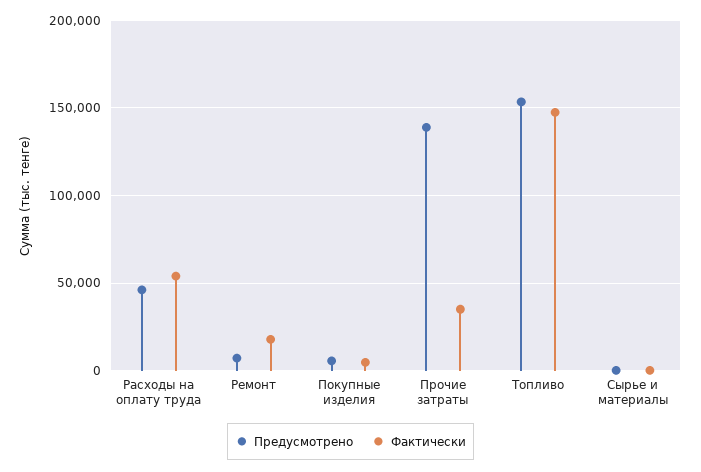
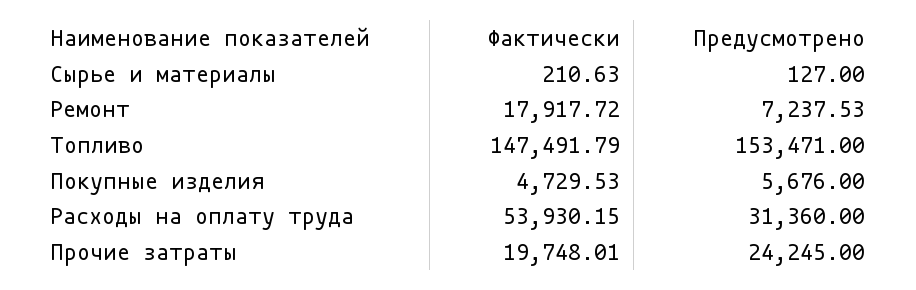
Предусмотрено, Расходы на оплату труда: 45000 -> 31360
Предусмотрено, Прочие затраты: 140000 -> 24245
Фактически, Прочие затраты: 35000 -> 19748.01

